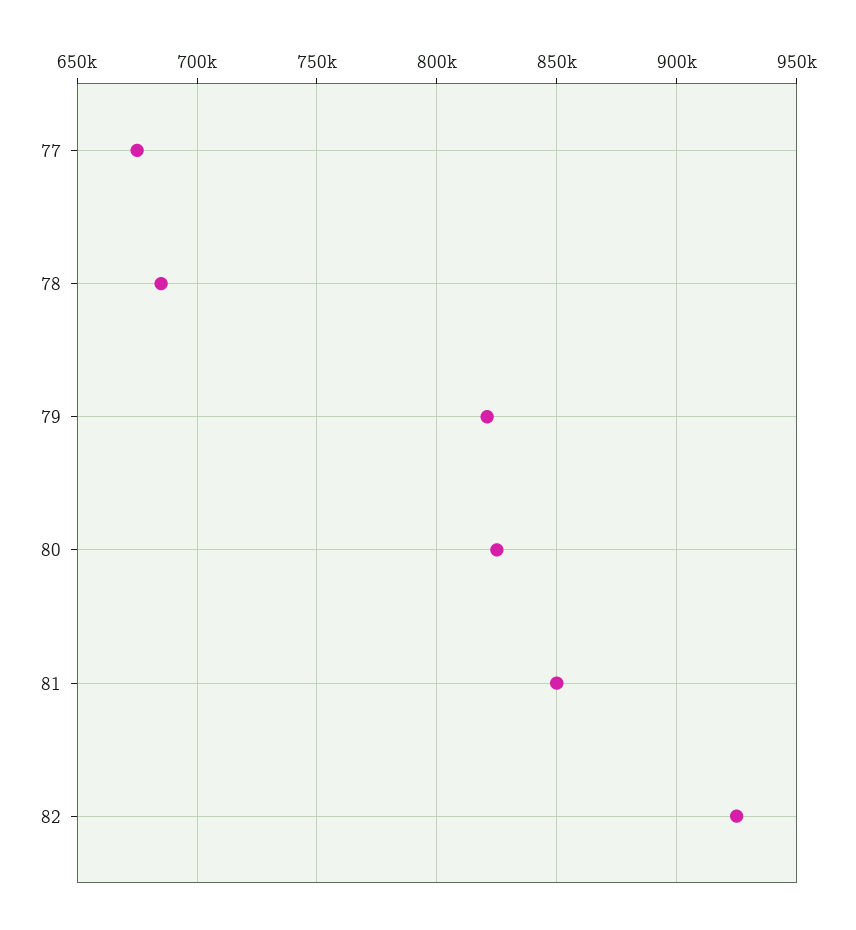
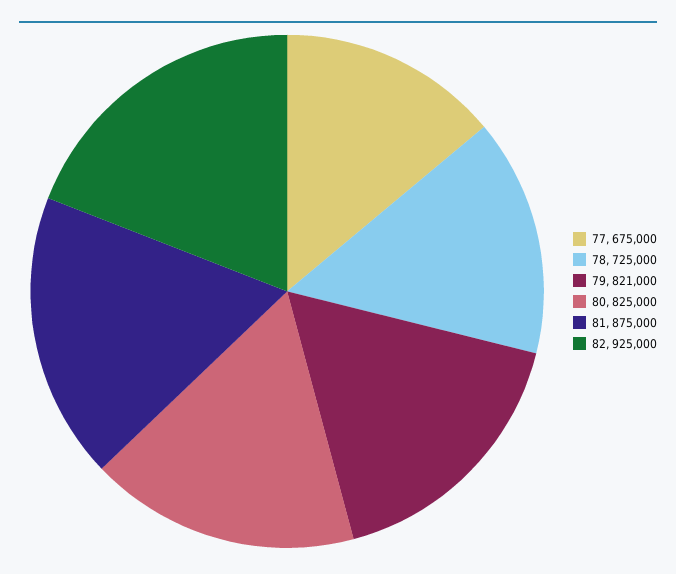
78: 685000 -> 725000
81: 850000 -> 875000

